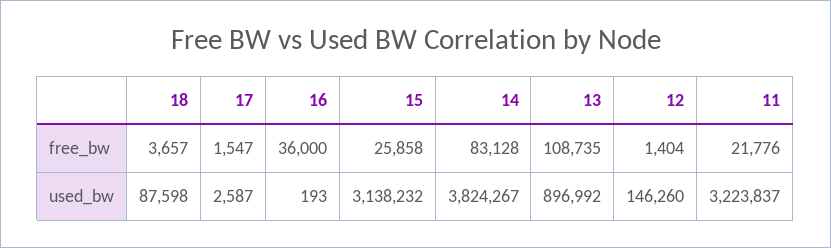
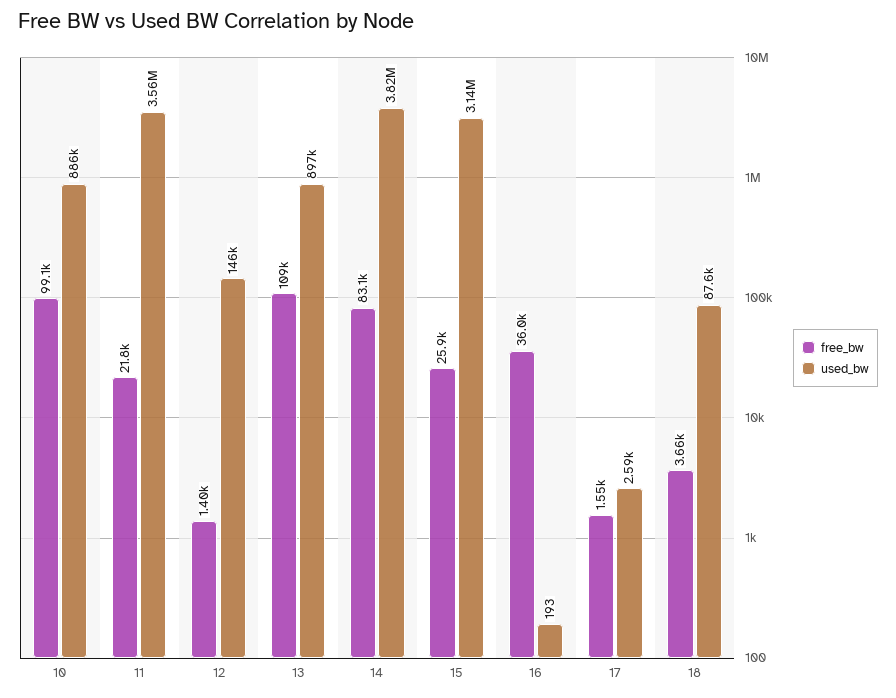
used_bw, 11: 3223837 -> 3560000
free_bw, 10: none -> 99100
used_bw, 10: none -> 886000

